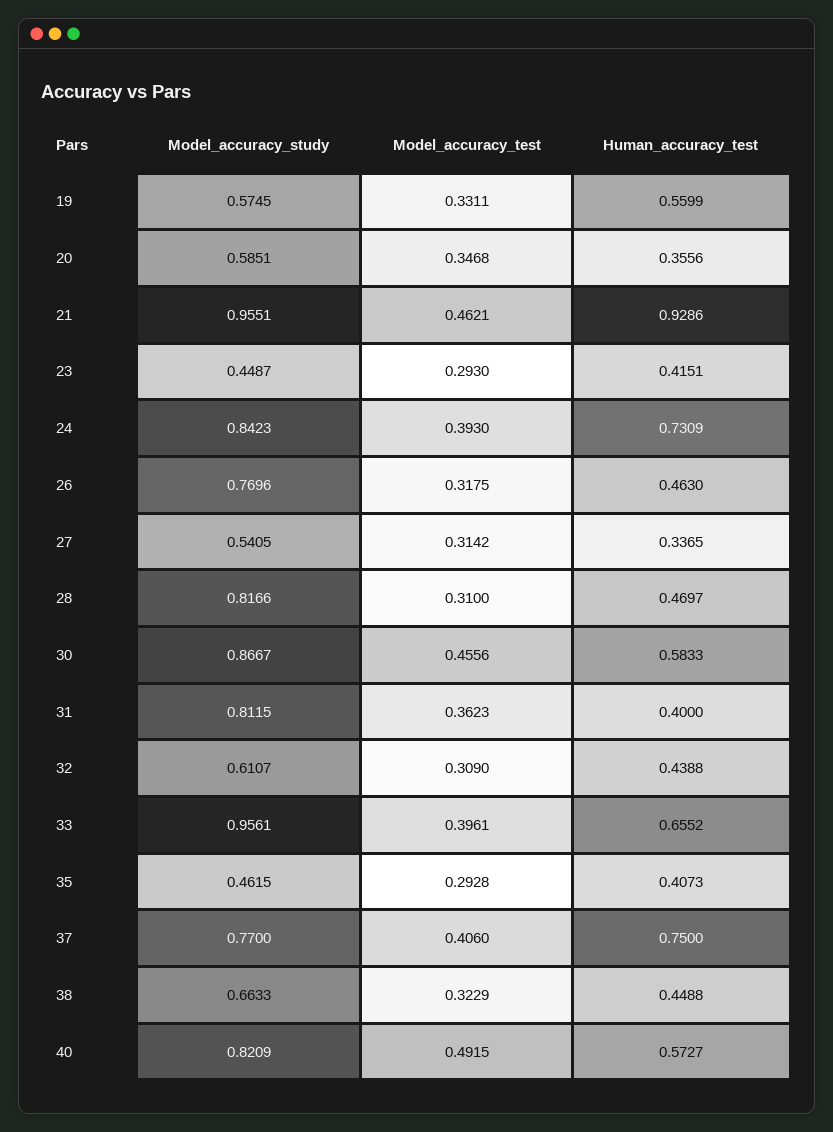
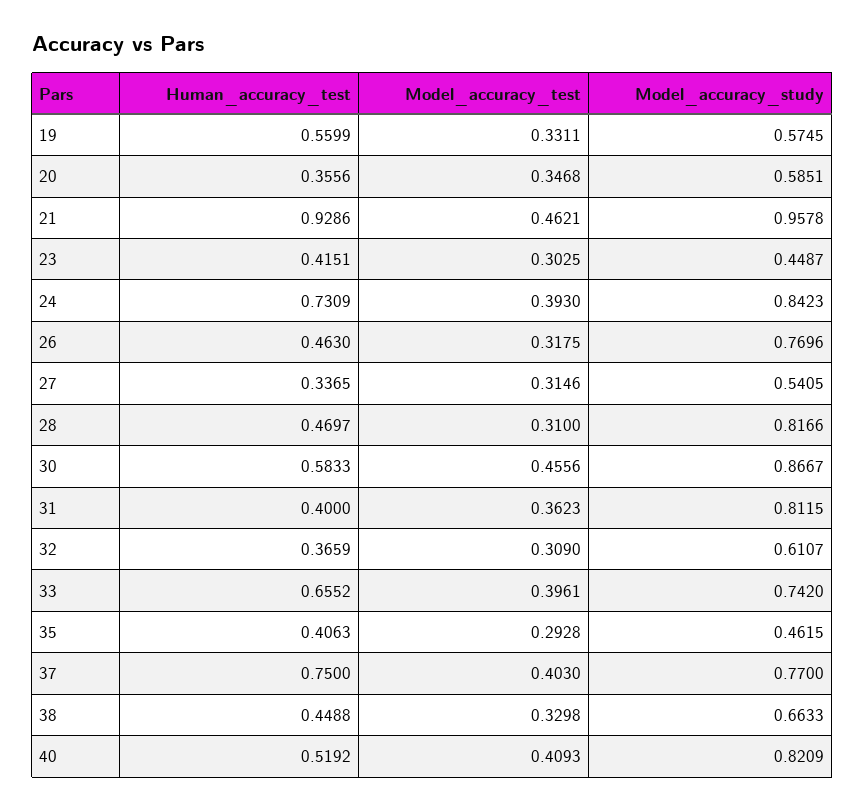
Model_accuracy_study, 21: 0.9551 -> 0.9578
Model_accuracy_test, 23: 0.293 -> 0.3025
Model_accuracy_test, 27: 0.3142 -> 0.3146
Human_accuracy_test, 32: 0.4388 -> 0.3659
Model_accuracy_study, 33: 0.9561 -> 0.742
Human_accuracy_test, 35: 0.4073 -> 0.4063
Model_accuracy_test, 37: 0.406 -> 0.403
Model_accuracy_test, 38: 0.3229 -> 0.3298
Model_accuracy_test, 40: 0.4915 -> 0.4093
Human_accuracy_test, 40: 0.5727 -> 0.5192

